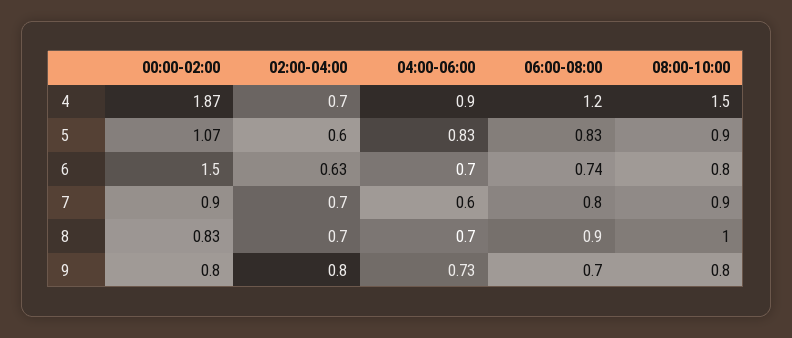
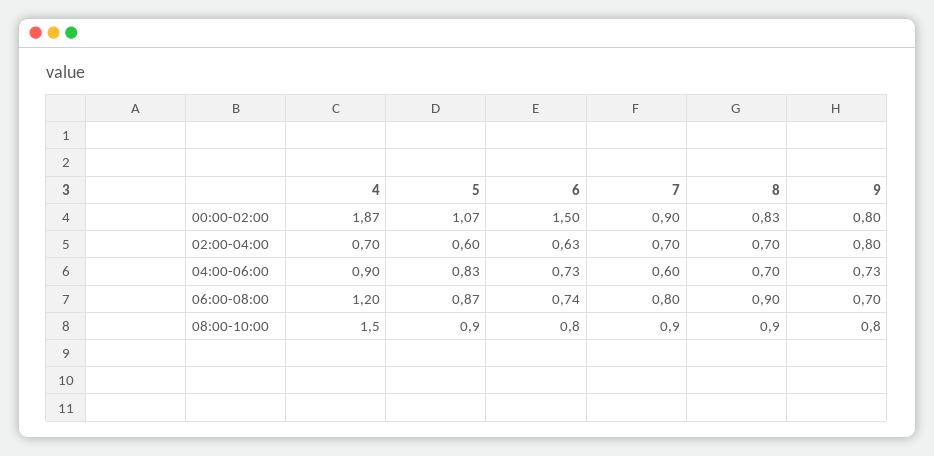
06:00-08:00, 5: 0.83 -> 0.87
04:00-06:00, 6: 0.7 -> 0.73
08:00-10:00, 8: 1 -> 0.9

